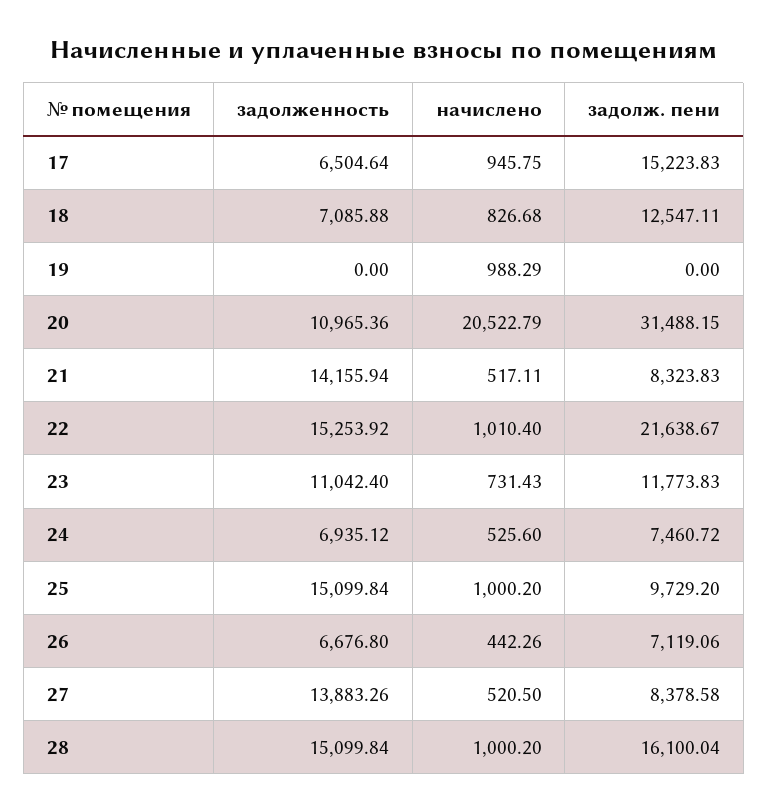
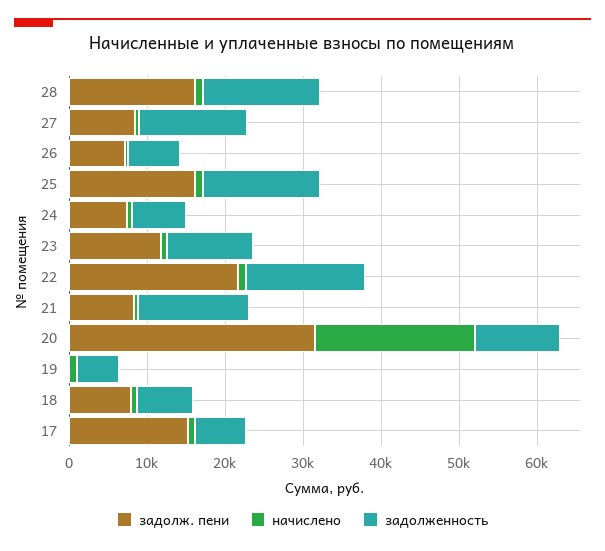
задолж. пени, 18: 12547.11 -> 8000
задолженность, 19: 0 -> 6000
задолж. пени, 25: 9729.2 -> 16000

